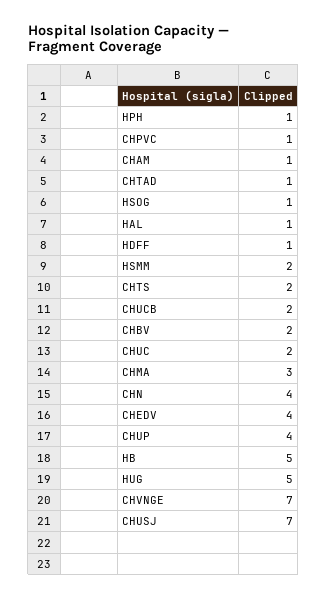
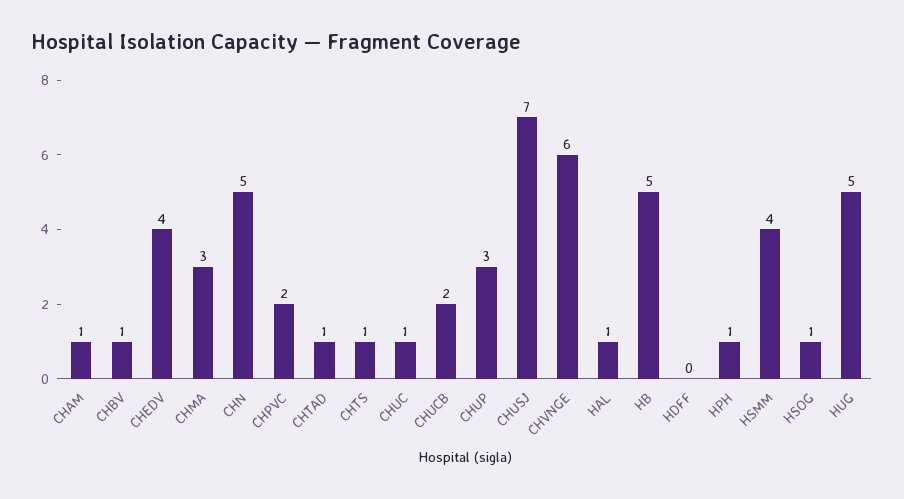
CHPVC: 1 -> 2
HDFF: 1 -> 0
HSMM: 2 -> 4
CHTS: 2 -> 1
CHBV: 2 -> 1
CHUC: 2 -> 1
CHN: 4 -> 5
CHUP: 4 -> 3
CHVNGE: 7 -> 6

